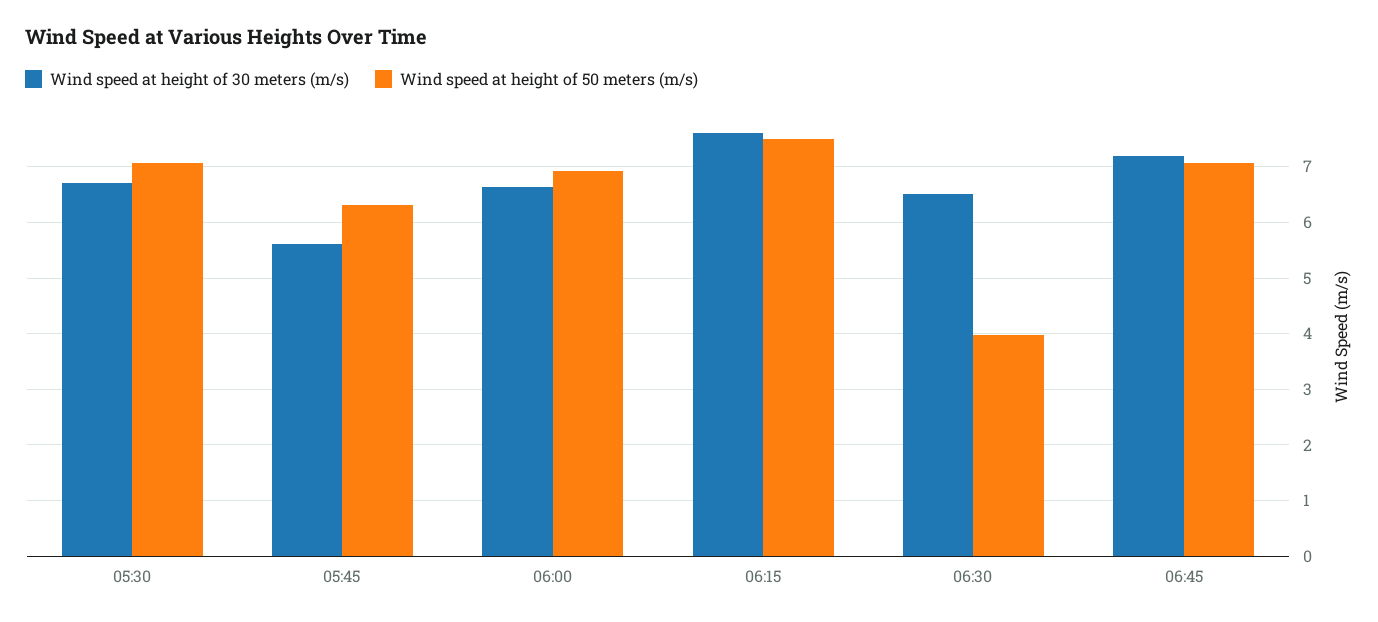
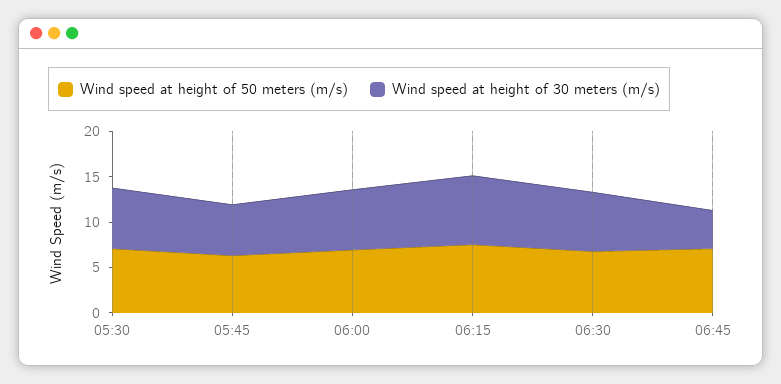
Wind speed at height of 50 meters (m/s), 06:30: 4 -> 7
Wind speed at height of 30 meters (m/s), 06:45: 7.2 -> 4

